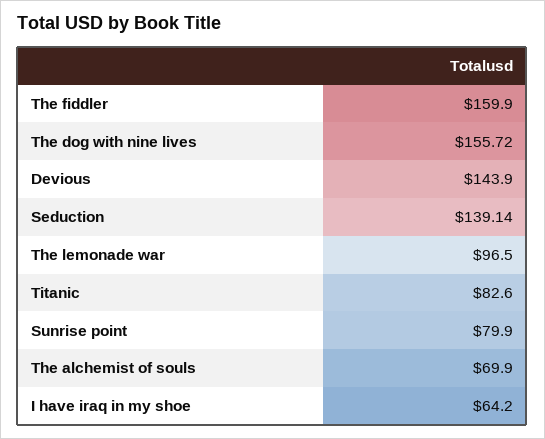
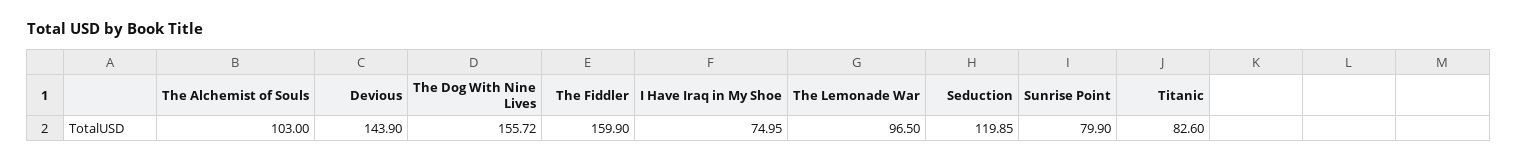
Seduction: 139.14 -> 119.85
The alchemist of souls: 69.9 -> 103
I have iraq in my shoe: 64.2 -> 74.95

